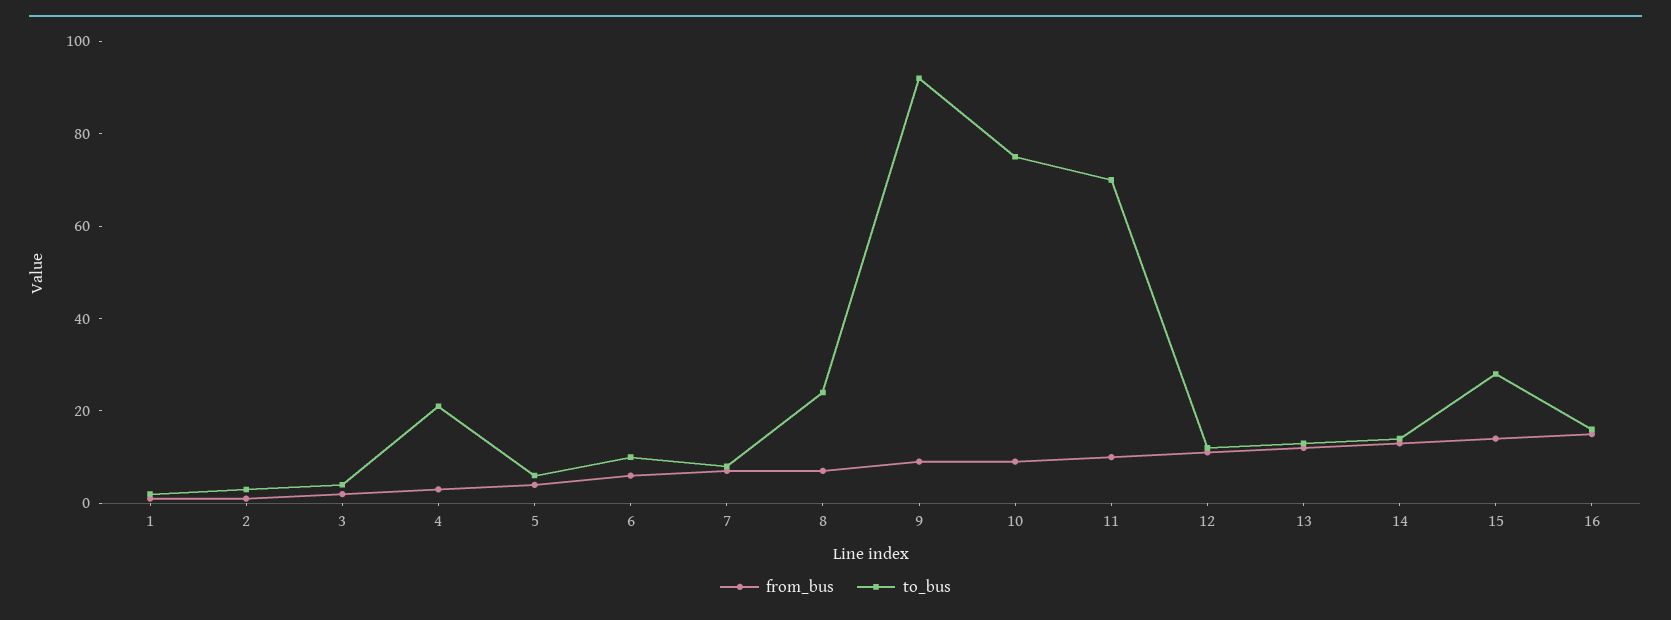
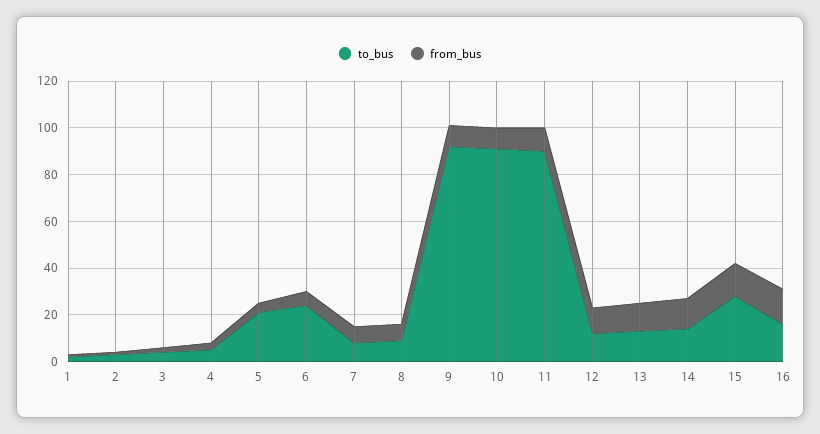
to_bus, 4: 20 -> 5
to_bus, 5: 5 -> 20
to_bus, 6: 10 -> 25
to_bus, 8: 25 -> 10
to_bus, 10: 75 -> 90
to_bus, 11: 70 -> 90

